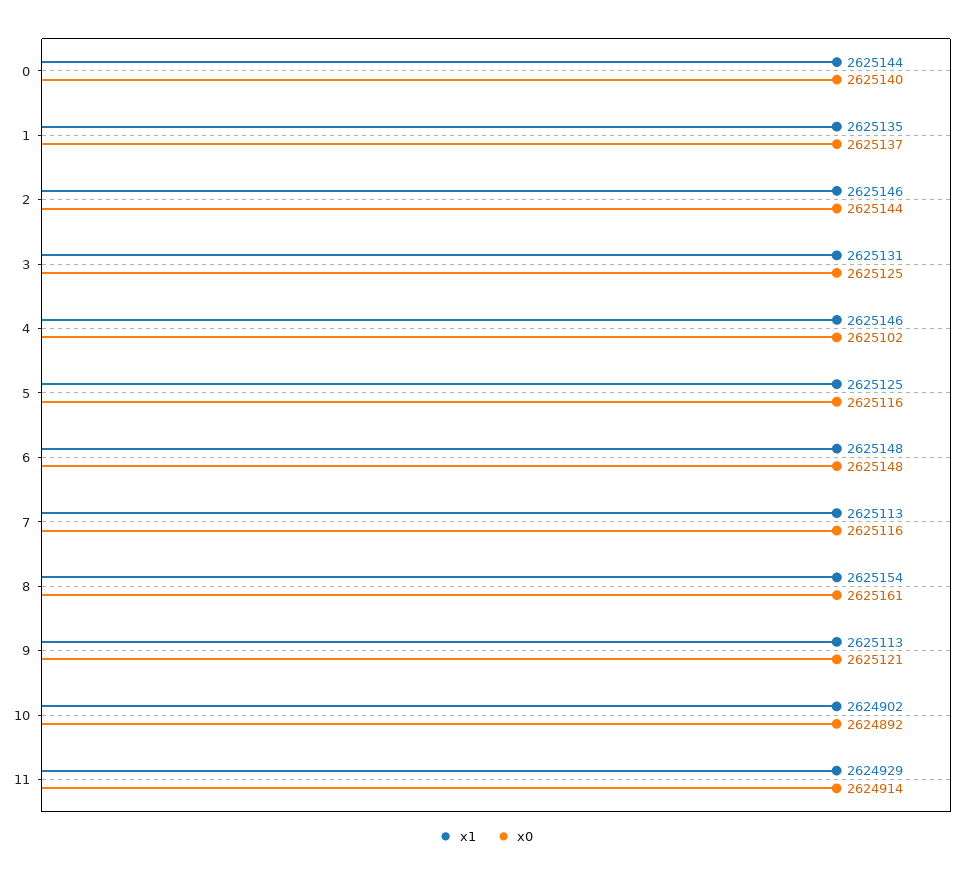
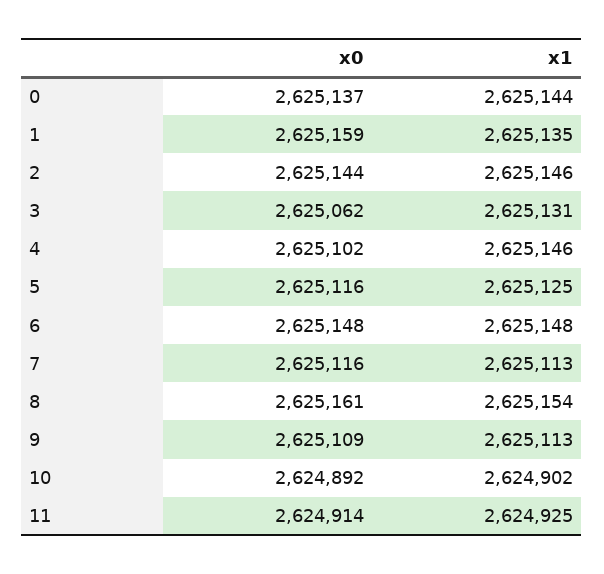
x0, 0: 2625140 -> 2625137
x0, 1: 2625137 -> 2625159
x0, 3: 2625125 -> 2625062
x0, 9: 2625121 -> 2625109
x1, 11: 2624929 -> 2624925

